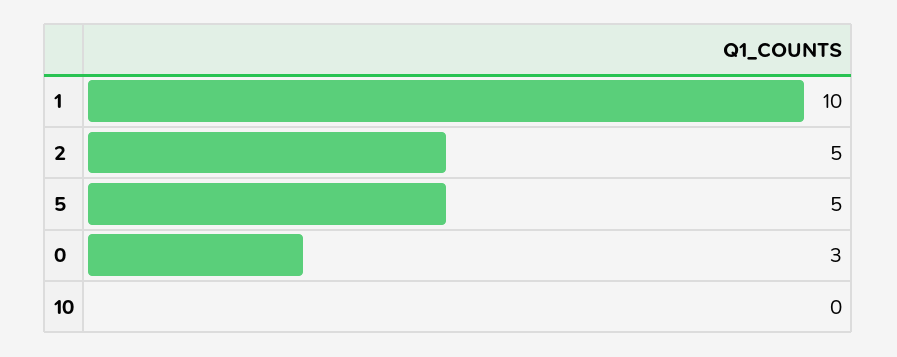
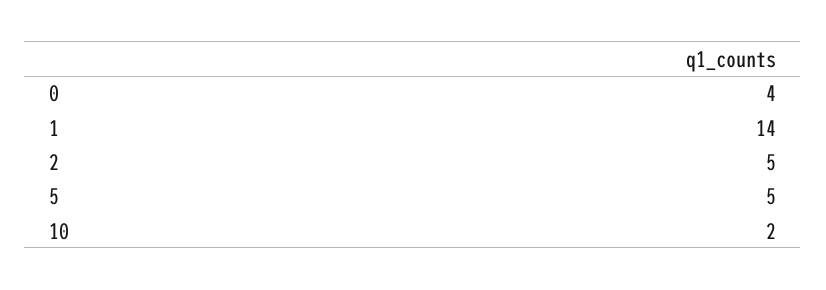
1: 10 -> 14
0: 3 -> 4
10: 0 -> 2

